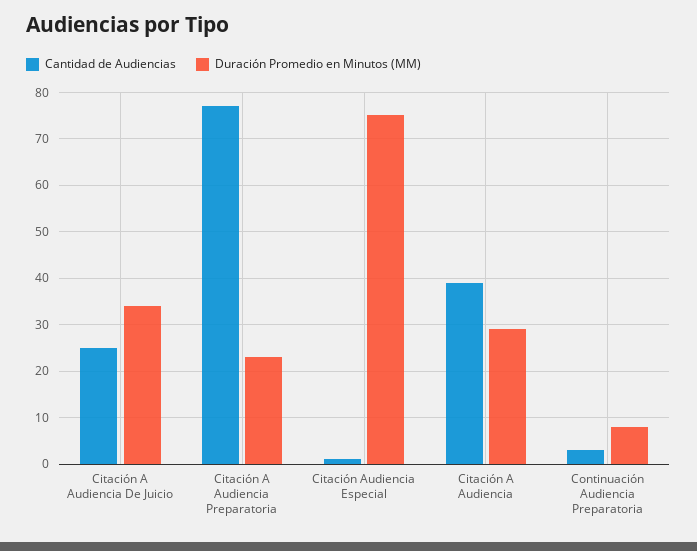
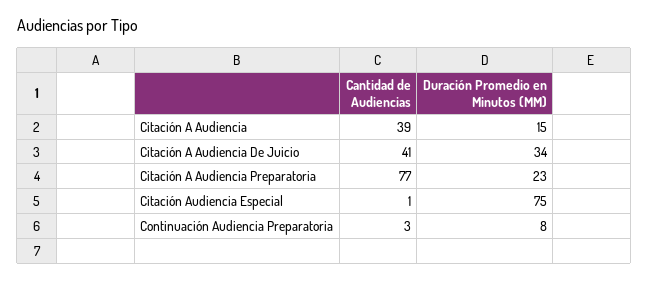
Cantidad de Audiencias, Citación A Audiencia De Juicio: 25 -> 41
Duración Promedio en Minutos (MM), Citación A Audiencia: 30 -> 15

